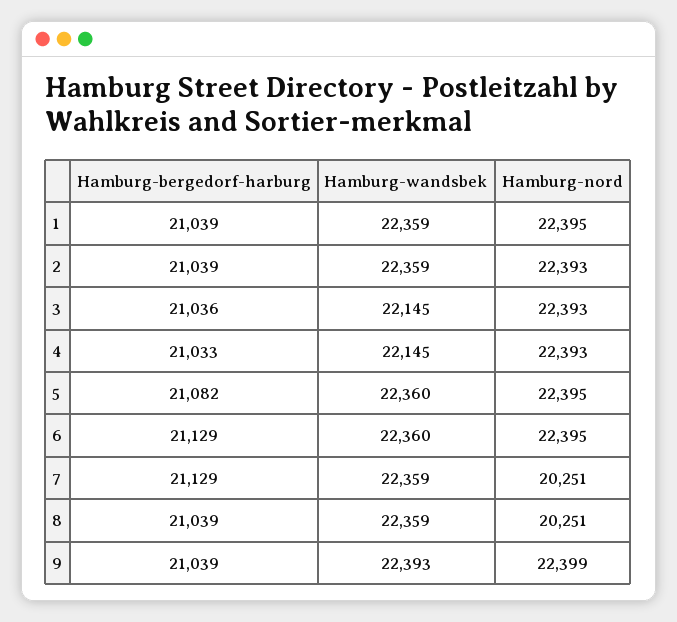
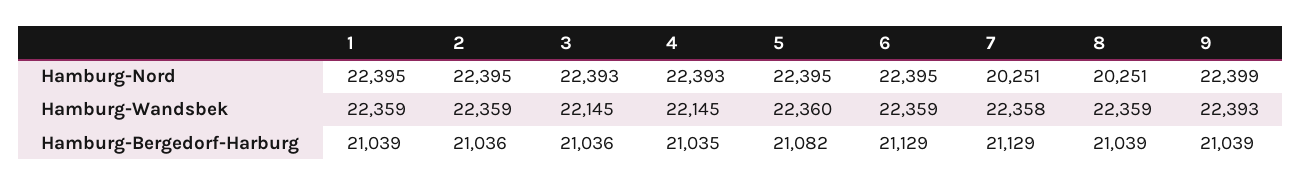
Hamburg-bergedorf-harburg, 2: 21039 -> 21036
Hamburg-nord, 2: 22393 -> 22395
Hamburg-bergedorf-harburg, 4: 21033 -> 21035
Hamburg-wandsbek, 6: 22360 -> 22359
Hamburg-wandsbek, 7: 22359 -> 22358

